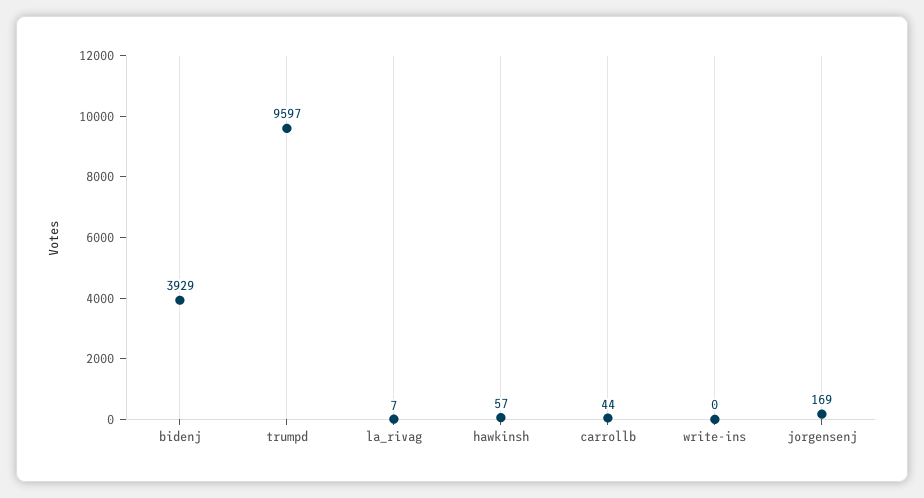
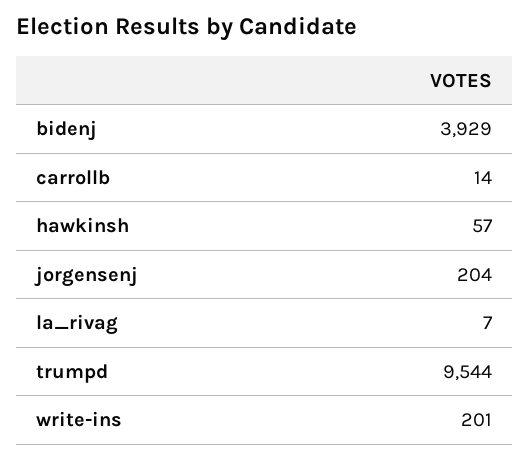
trumpd: 9597 -> 9544
carrollb: 44 -> 14
write-ins: 0 -> 201
jorgensenj: 169 -> 204

